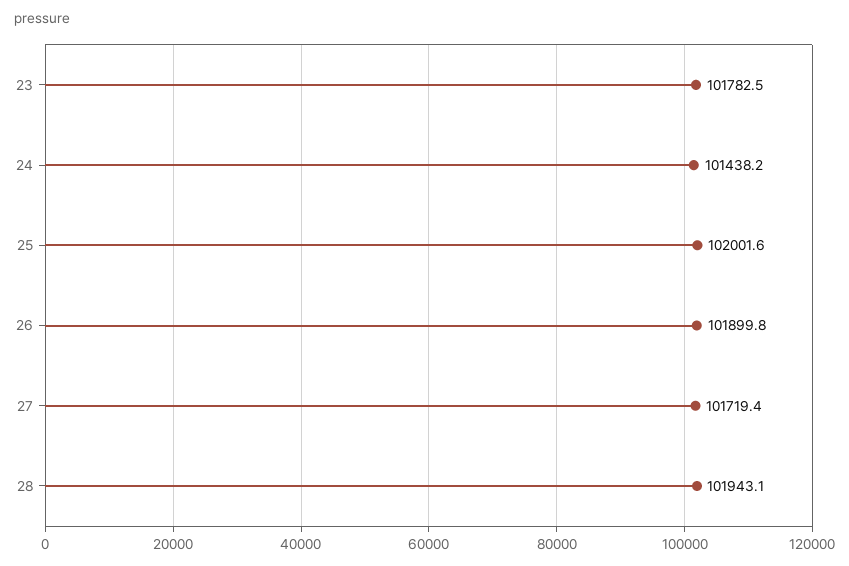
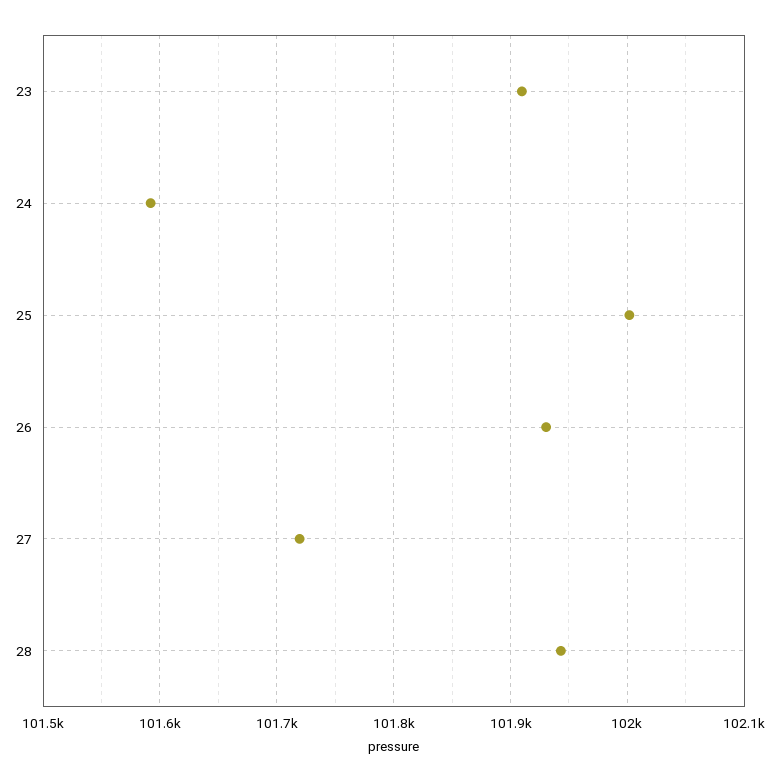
23: 101782.5 -> 101910
24: 101438.2 -> 101590
26: 101899.8 -> 101930

